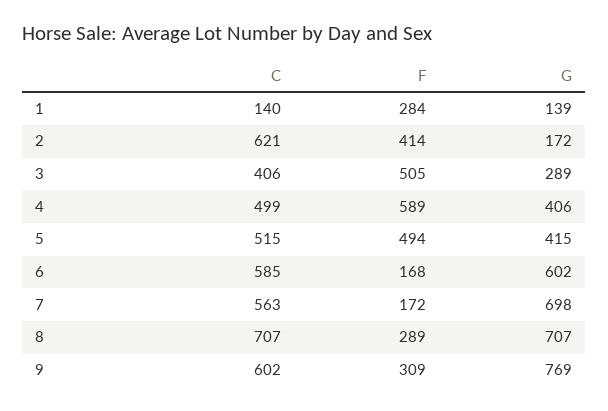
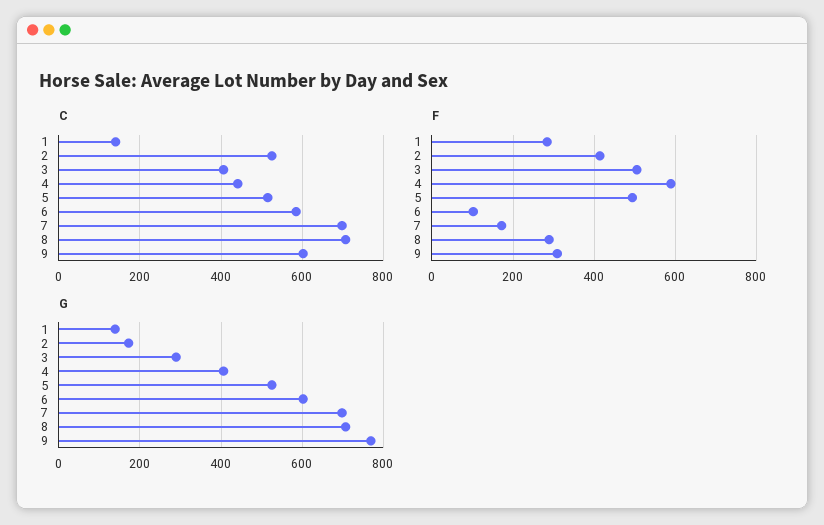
C, 2: 621 -> 520
C, 4: 499 -> 440
G, 5: 415 -> 520
F, 6: 168 -> 100
C, 7: 563 -> 700

